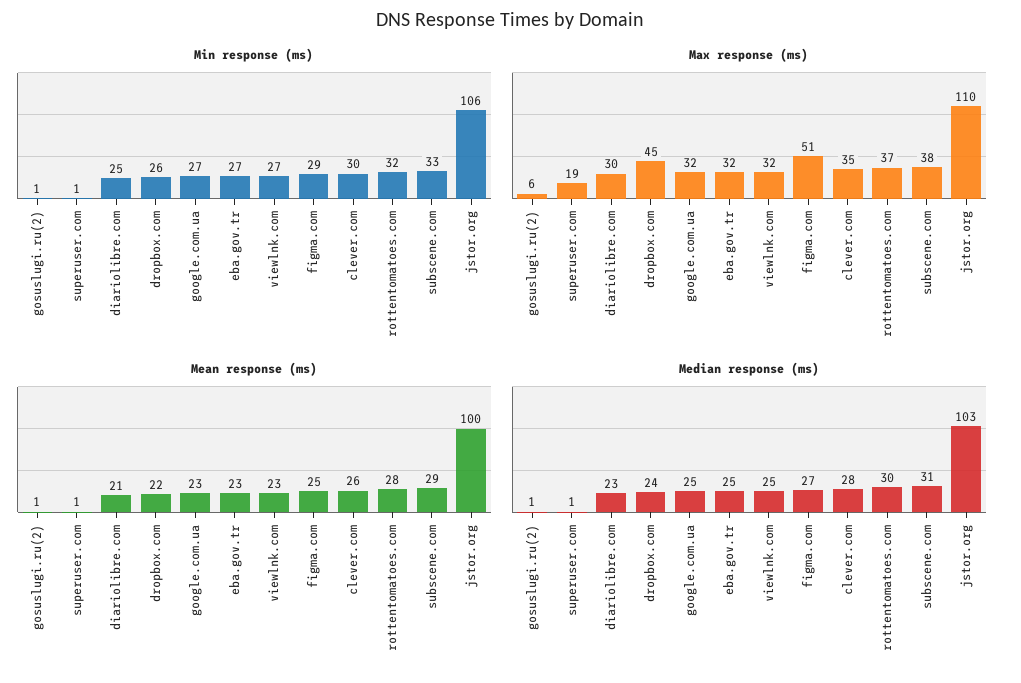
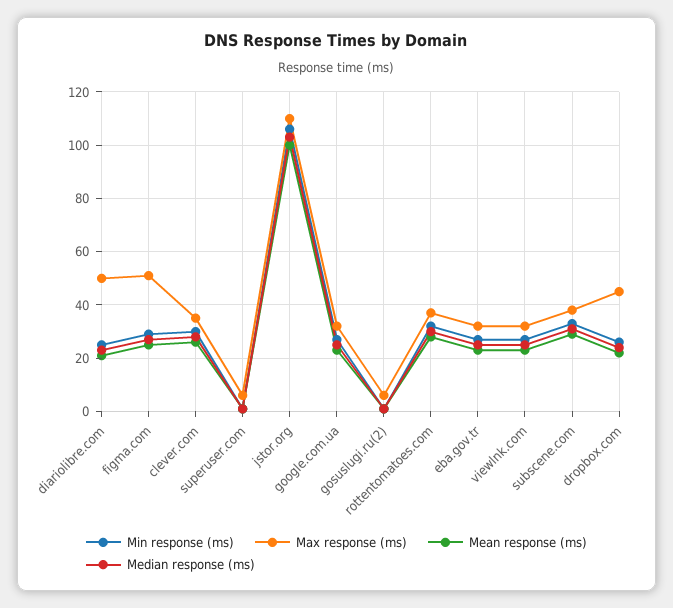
Max response (ms), superuser.com: 19 -> 5
Max response (ms), diariolibre.com: 30 -> 50

